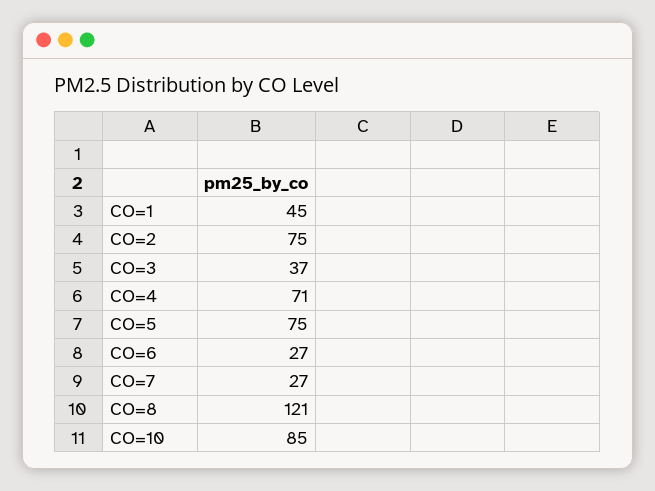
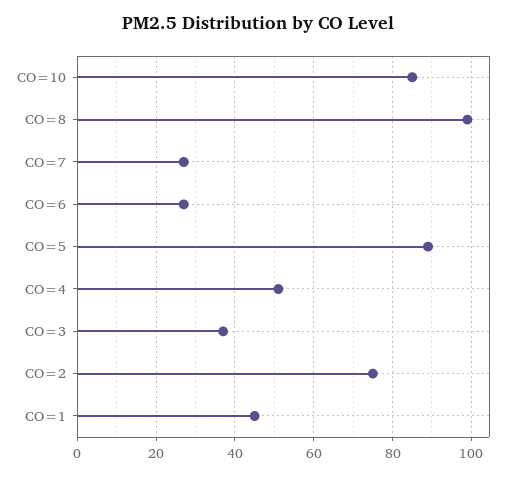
CO=4: 71 -> 50
CO=5: 75 -> 90
CO=8: 121 -> 100

